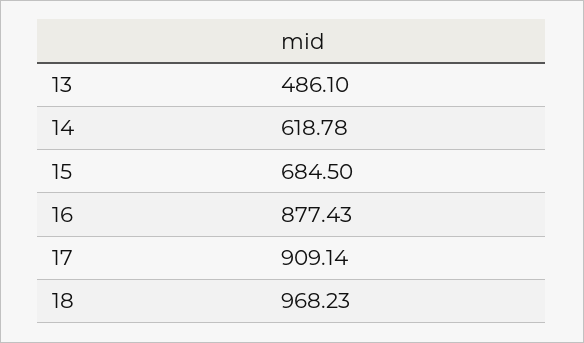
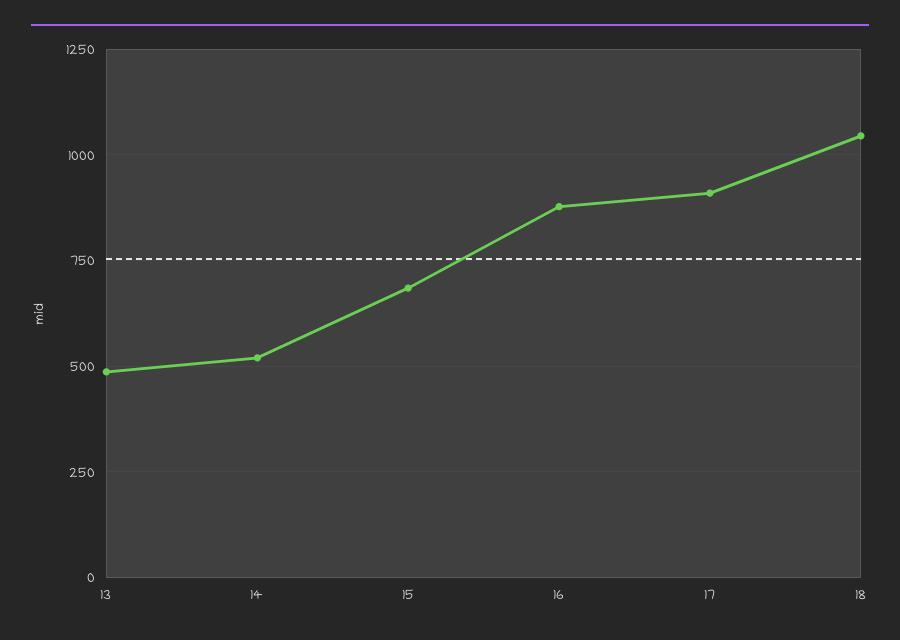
14: 618.78 -> 525
18: 968.23 -> 1050

